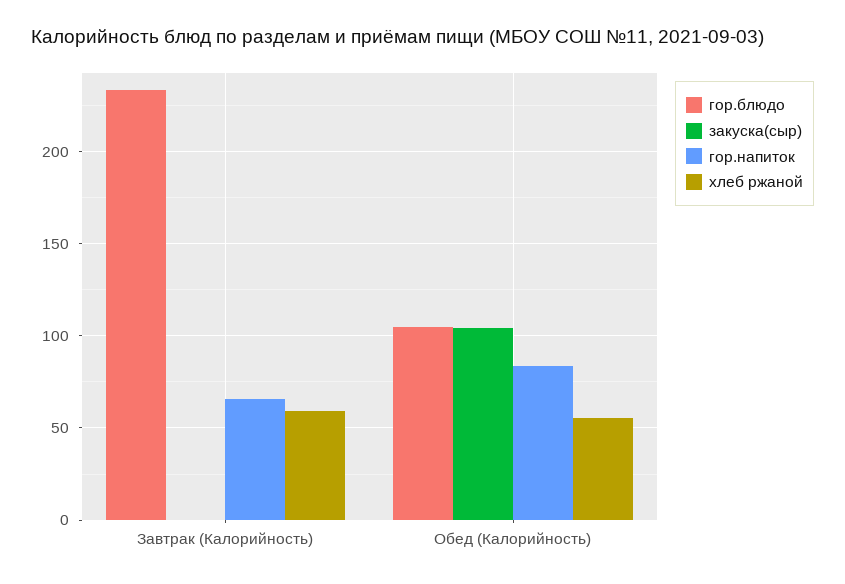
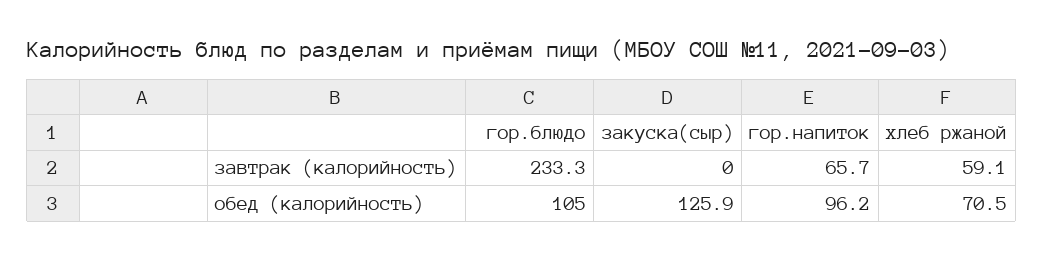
закуска(сыр), Обед (Калорийность): 105 -> 125.9
гор.напиток, Обед (Калорийность): 85 -> 96.2
хлеб ржаной, Обед (Калорийность): 55 -> 70.5

